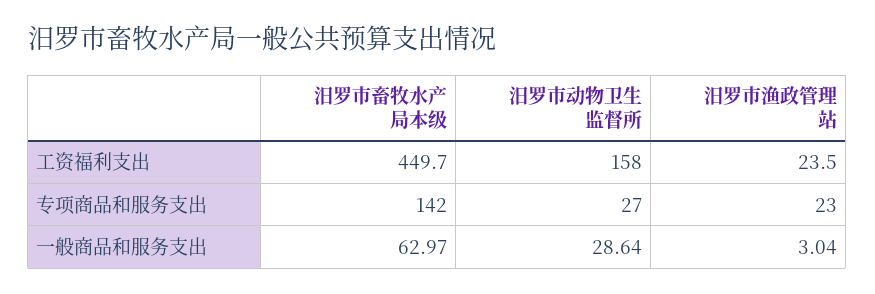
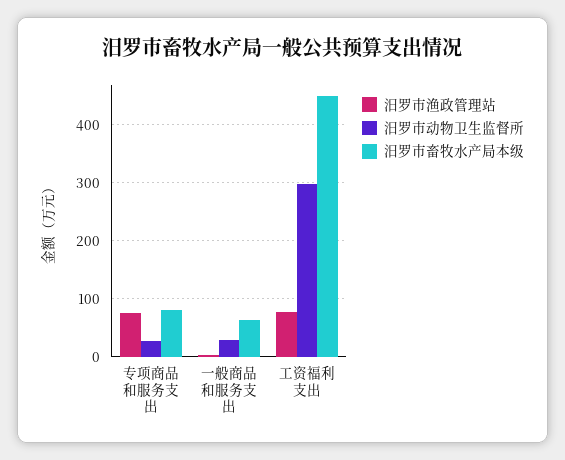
汨罗市动物卫生监督所, 工资福利支出: 158 -> 300
汨罗市渔政管理站, 工资福利支出: 23.5 -> 80
汨罗市畜牧水产局本级, 专项商品和服务支出: 142 -> 80
汨罗市渔政管理站, 专项商品和服务支出: 23 -> 80

